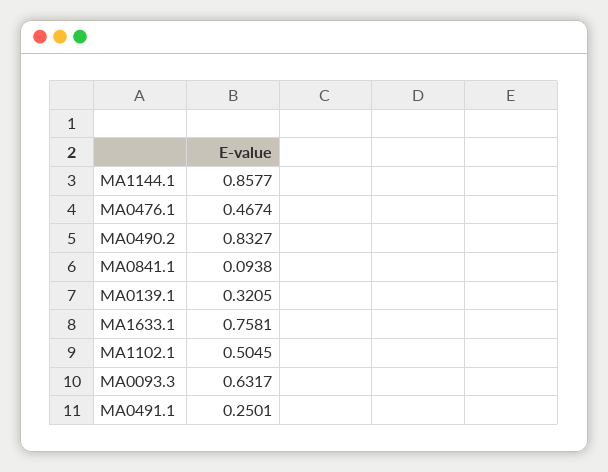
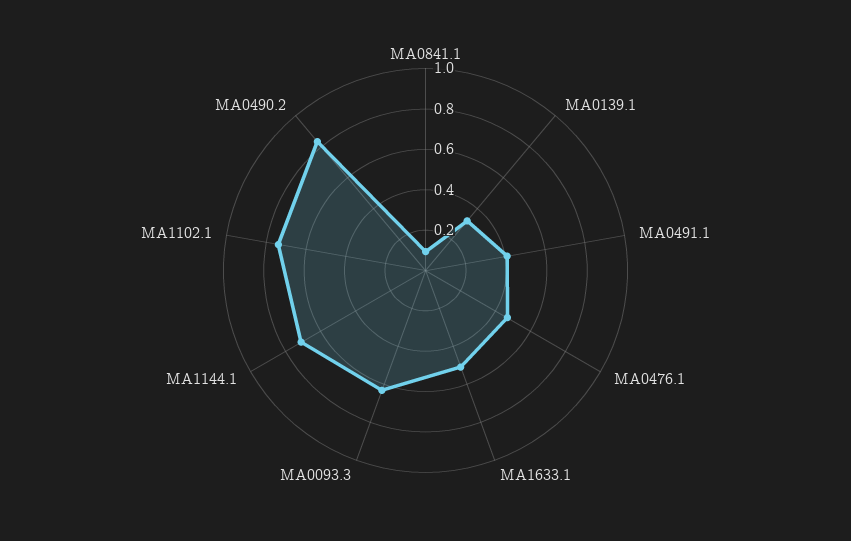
MA1144.1: 0.8577 -> 0.7
MA1633.1: 0.7581 -> 0.5
MA1102.1: 0.5045 -> 0.75
MA0491.1: 0.2501 -> 0.4

